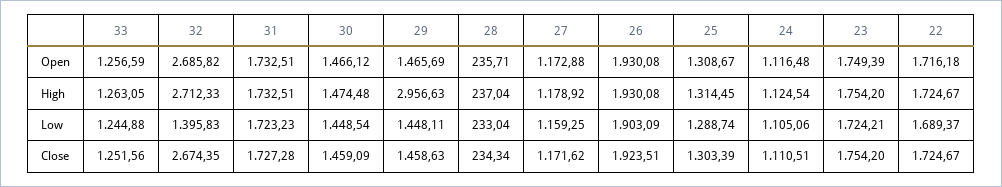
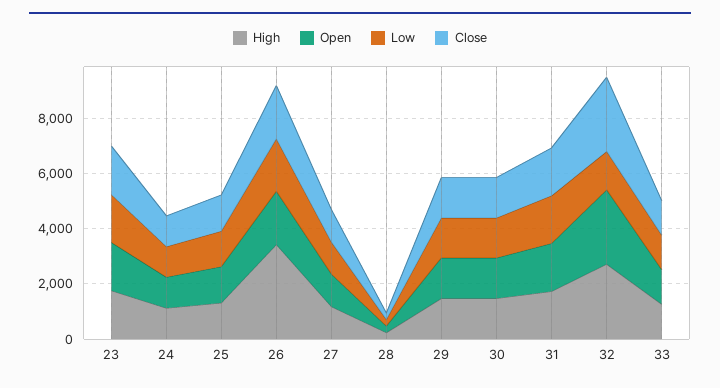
Open, 22: 1716.18 -> none
High, 29: 2956.63 -> 1500
High, 26: 1930.08 -> 3500
High, 22: 1724.67 -> none
Low, 22: 1689.37 -> none
Close, 22: 1724.67 -> none

